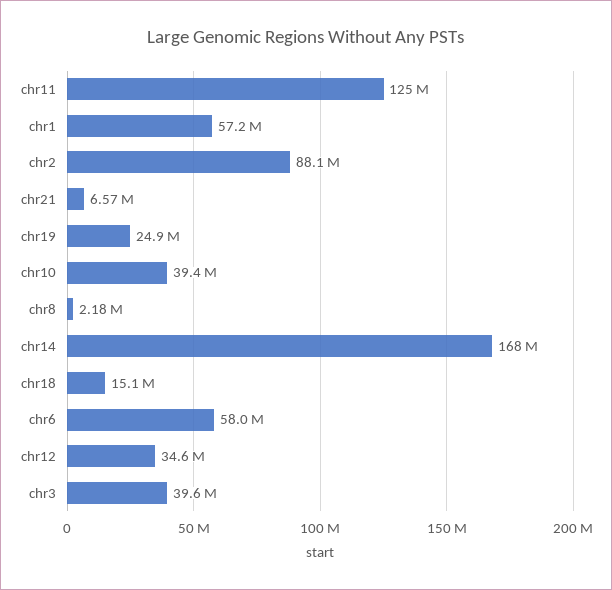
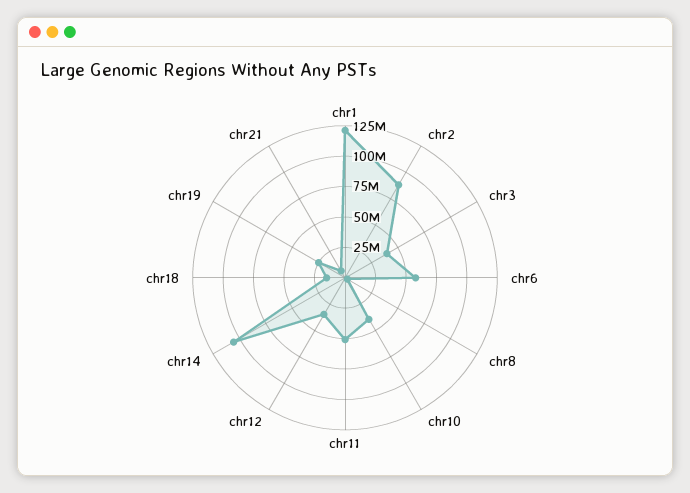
chr11: 125000000 -> 50000000
chr1: 57200000 -> 125000000
chr14: 168000000 -> 100000000

